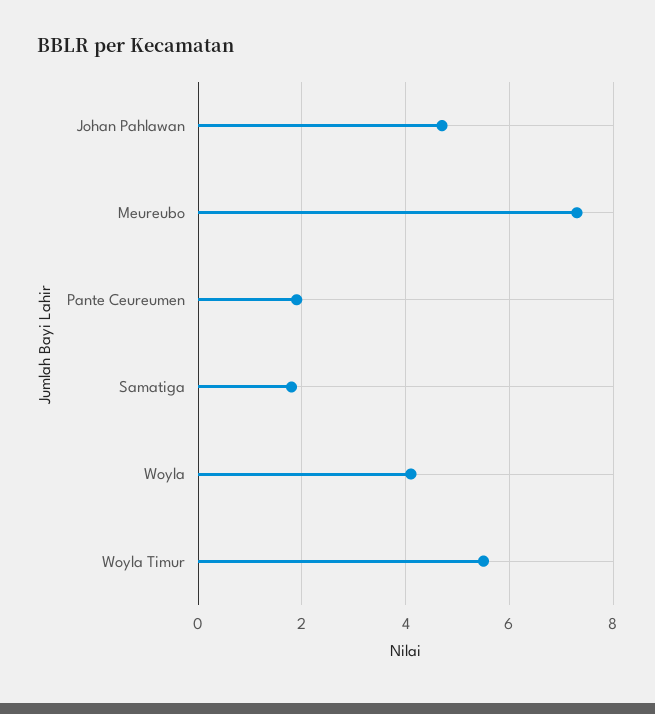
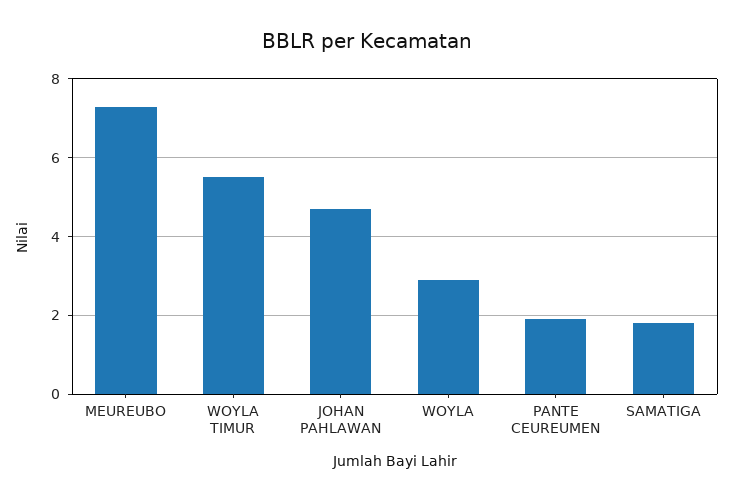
Woyla: 4 -> 3

